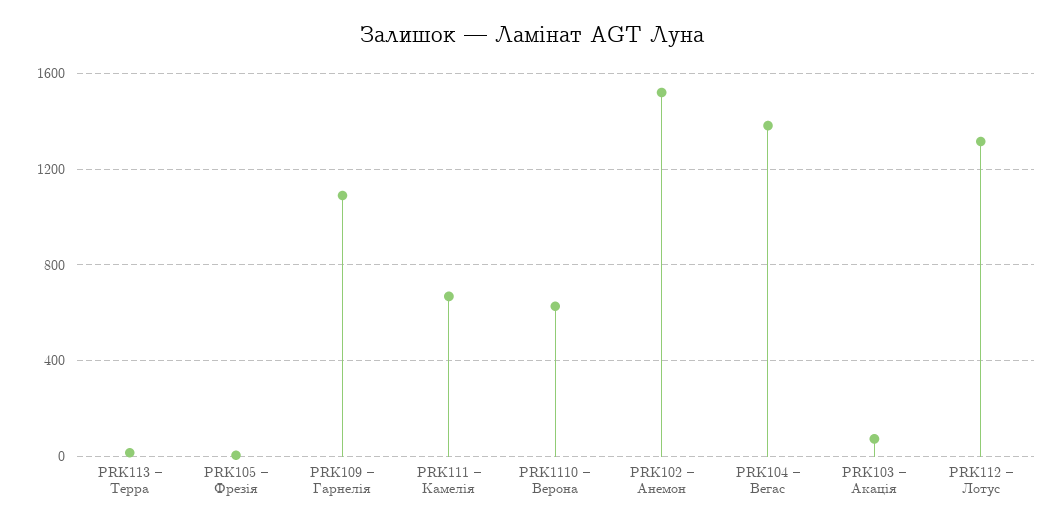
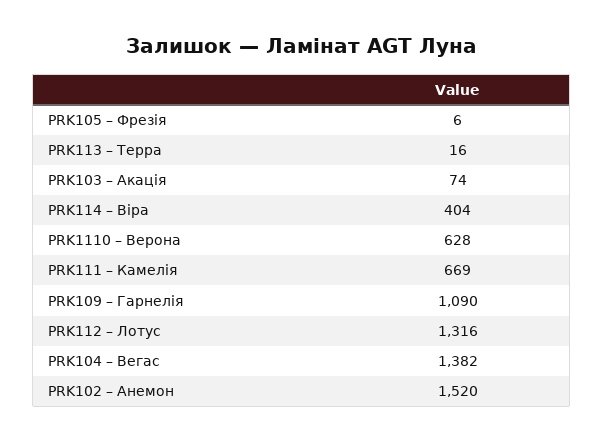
PRK114 – Віра: none -> 404

